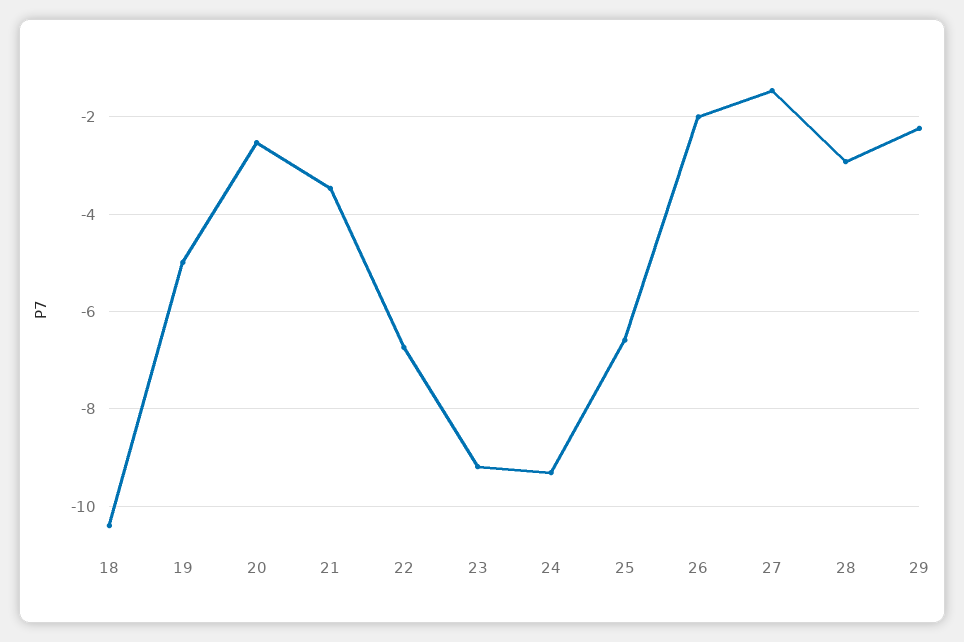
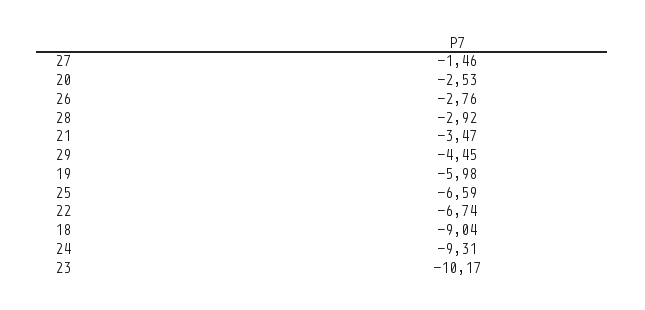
18: -10.4 -> -9.04
19: -5 -> -5.98
23: -9.2 -> -10.17
26: -2 -> -2.76
29: -2.2 -> -4.45

